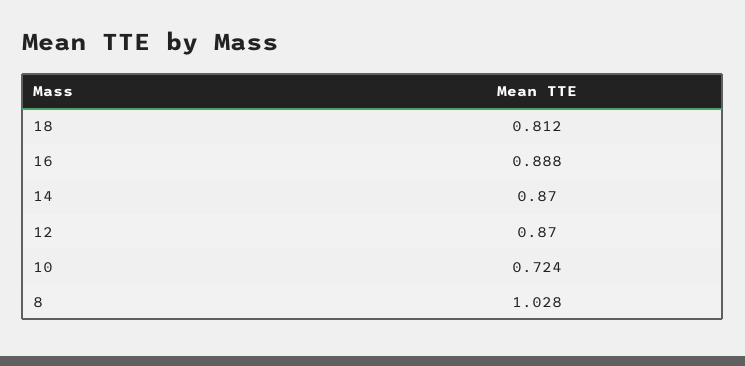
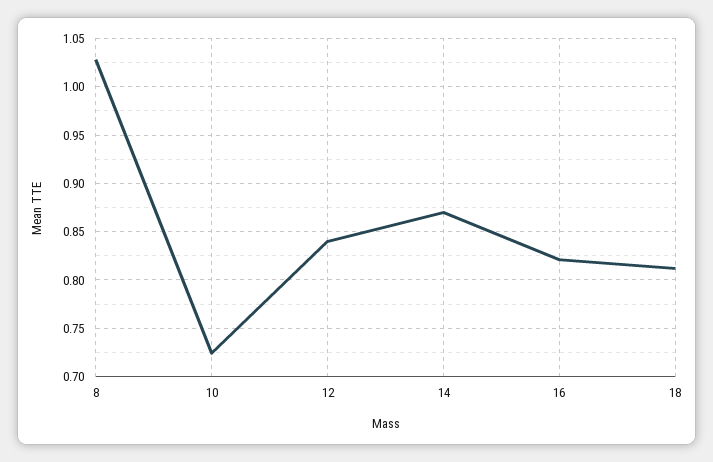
16: 0.888 -> 0.82
12: 0.87 -> 0.84

